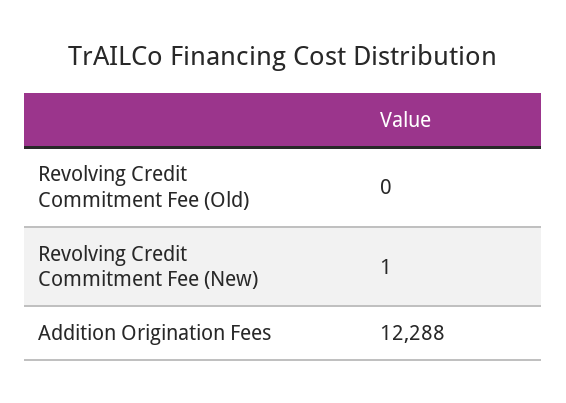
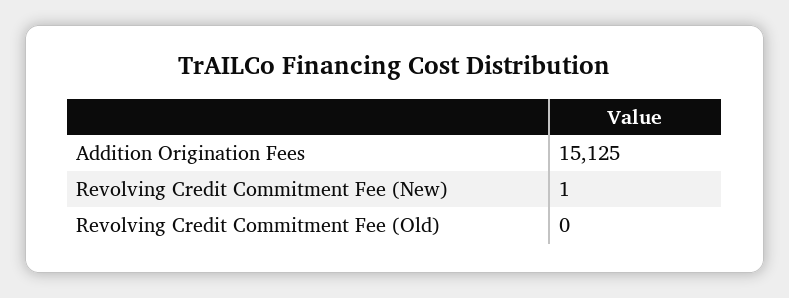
Addition Origination Fees: 12288 -> 15125

